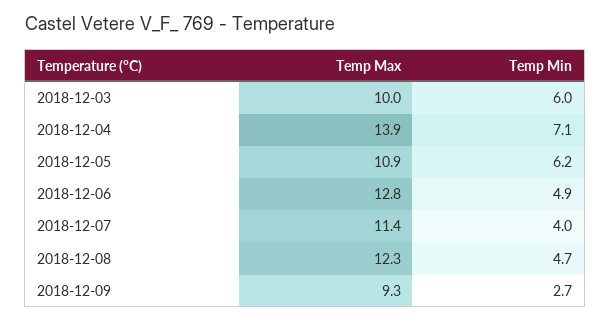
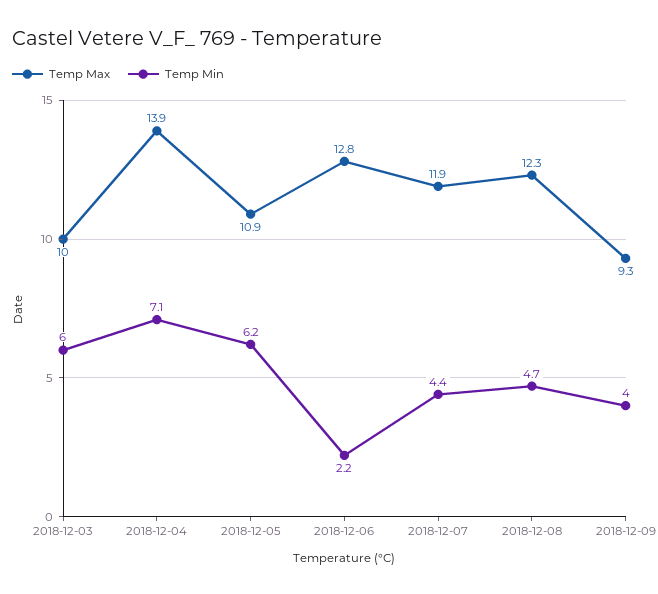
Temp Min, 2018-12-06: 4.9 -> 2.2
Temp Max, 2018-12-07: 11.4 -> 11.9
Temp Min, 2018-12-07: 4 -> 4.4
Temp Min, 2018-12-09: 2.7 -> 4

